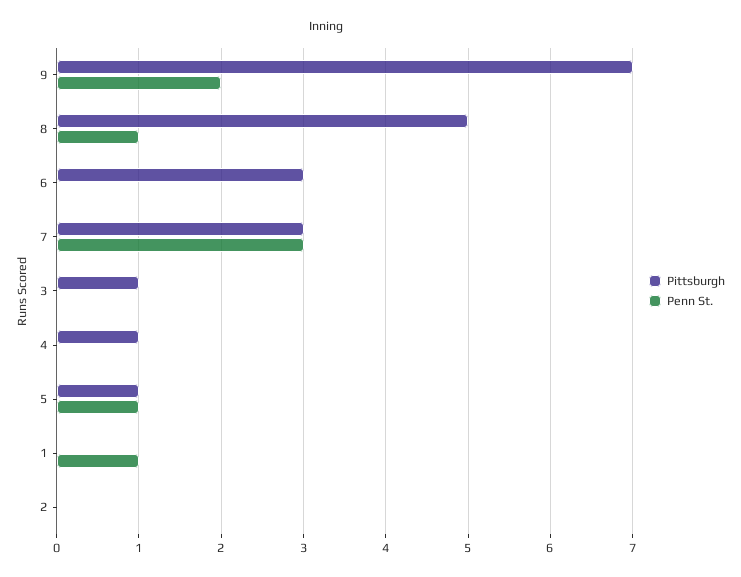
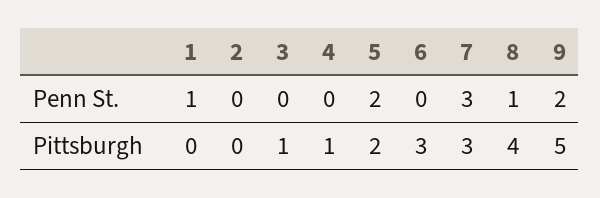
Pittsburgh, 9: 7 -> 5
Pittsburgh, 8: 5 -> 4
Pittsburgh, 5: 1 -> 2
Penn St., 5: 1 -> 2

